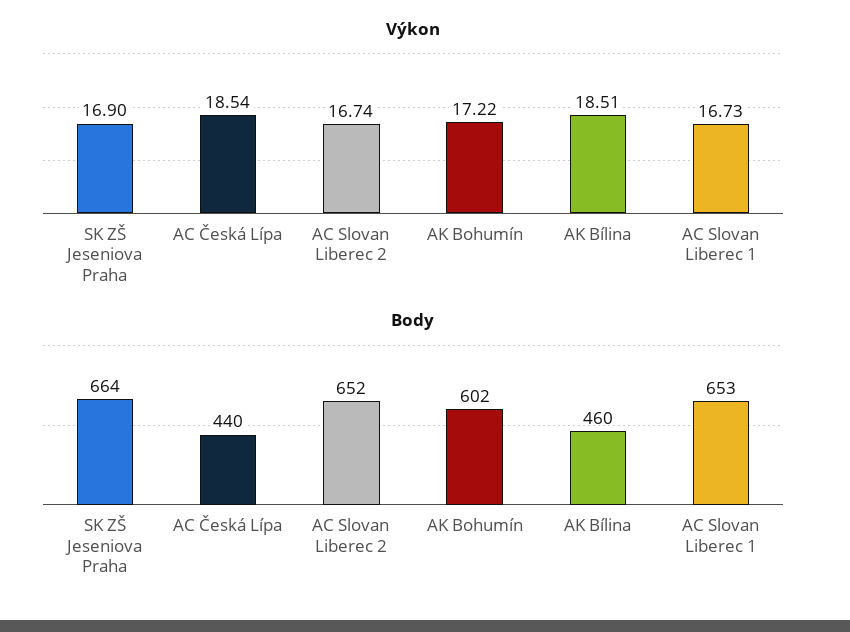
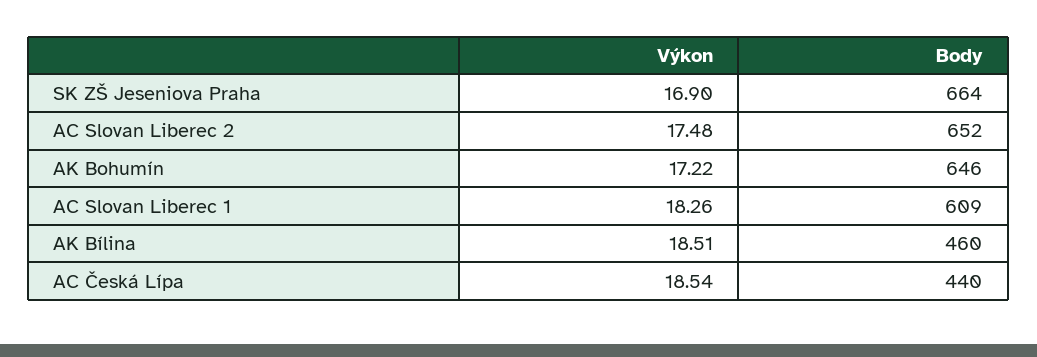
Výkon, AC Slovan Liberec 2: 16.74 -> 17.48
Výkon, AC Slovan Liberec 1: 16.73 -> 18.26
Body, AK Bohumín: 602 -> 646
Body, AC Slovan Liberec 1: 653 -> 609

